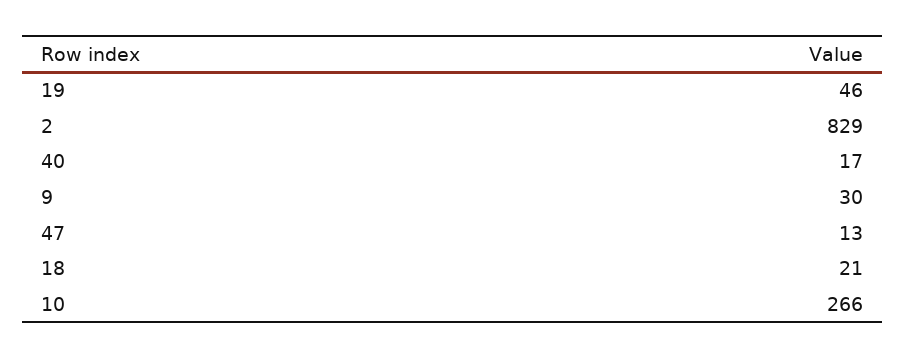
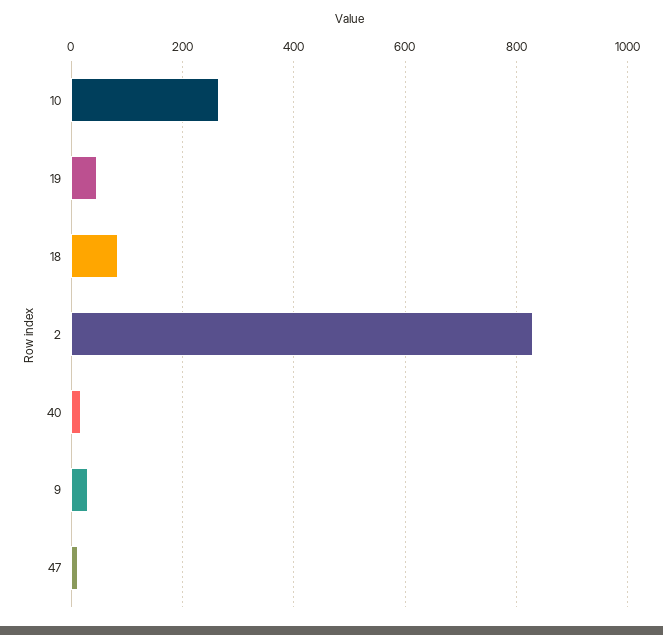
18: 21 -> 80

